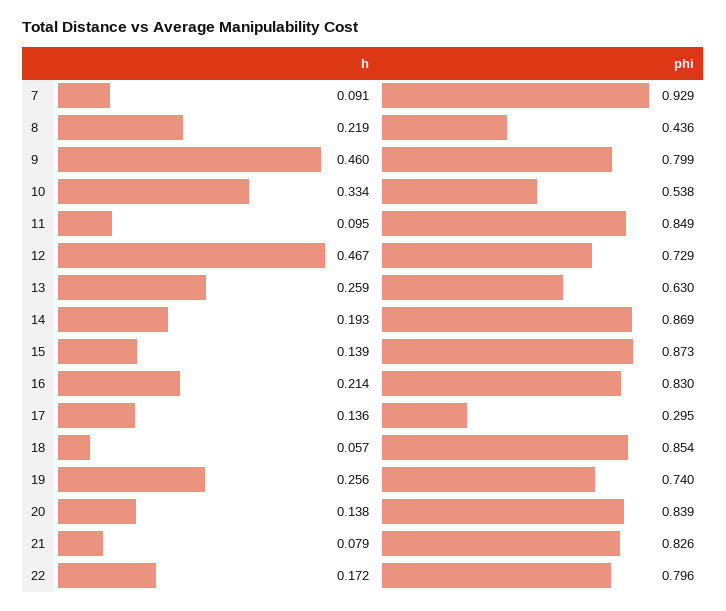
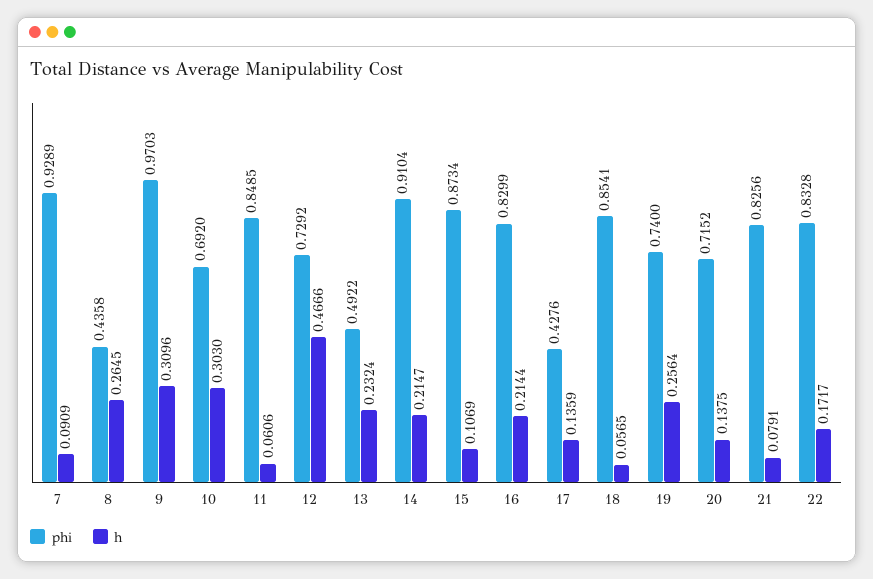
h, 8: 0.219 -> 0.2645
h, 9: 0.46 -> 0.3096
phi, 9: 0.799 -> 0.9703
h, 10: 0.334 -> 0.303
phi, 10: 0.538 -> 0.692
h, 11: 0.095 -> 0.0606
h, 13: 0.259 -> 0.2324
phi, 13: 0.63 -> 0.4922
h, 14: 0.193 -> 0.2147
phi, 14: 0.869 -> 0.9104
h, 15: 0.139 -> 0.1069
phi, 17: 0.295 -> 0.4276
phi, 20: 0.839 -> 0.7152
phi, 22: 0.796 -> 0.8328

